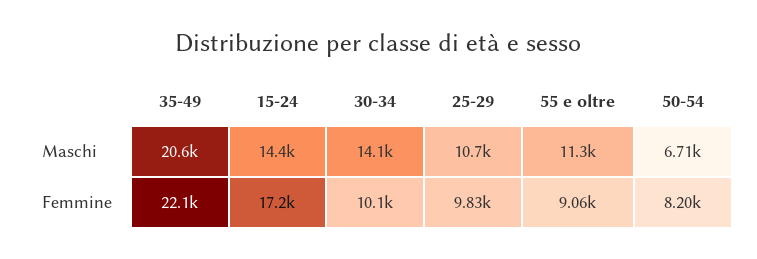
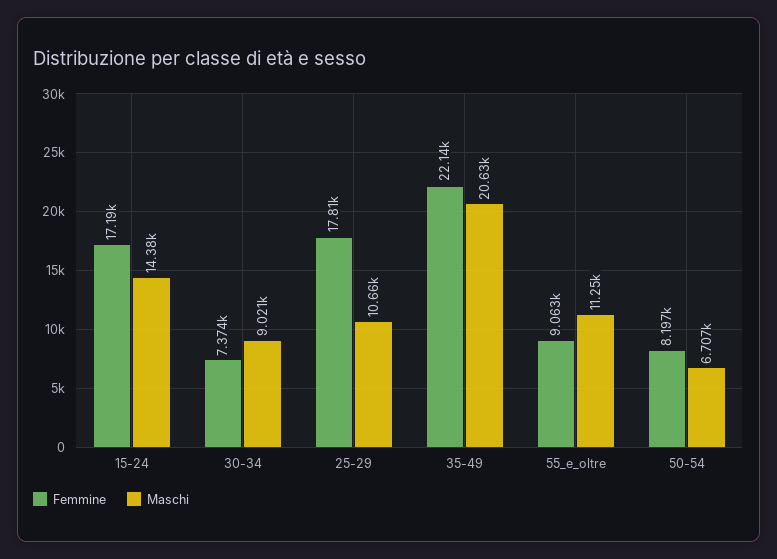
Maschi, 30-34: 14100 -> 9021
Femmine, 30-34: 10100 -> 7374
Femmine, 25-29: 9830 -> 17810

